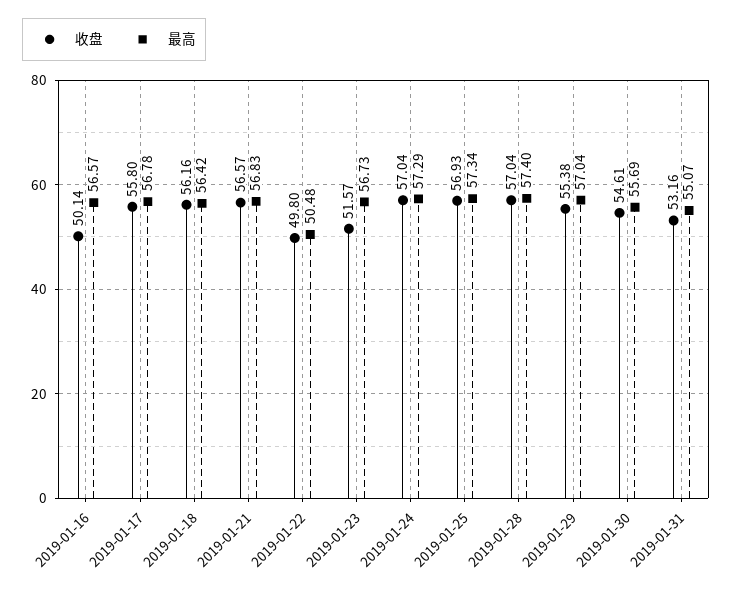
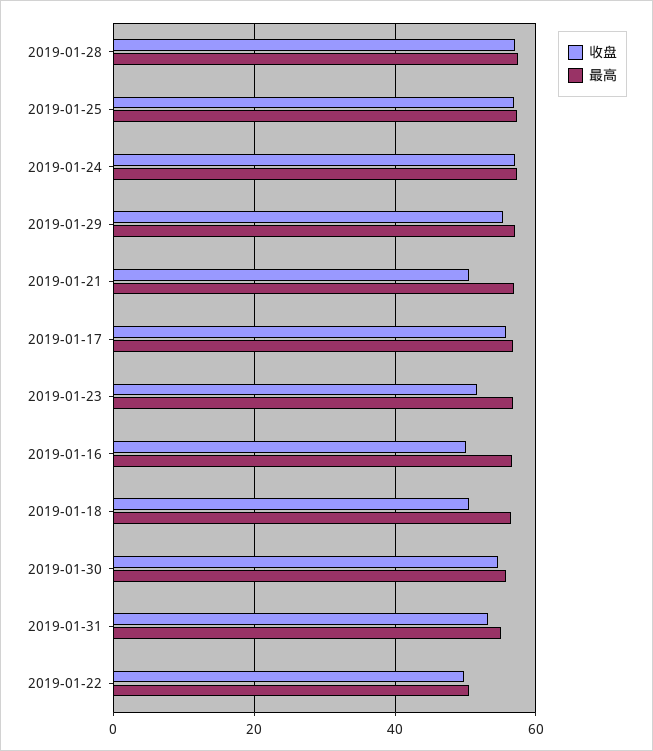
收盘, 2019-01-18: 56.16 -> 50
收盘, 2019-01-21: 56.57 -> 50

